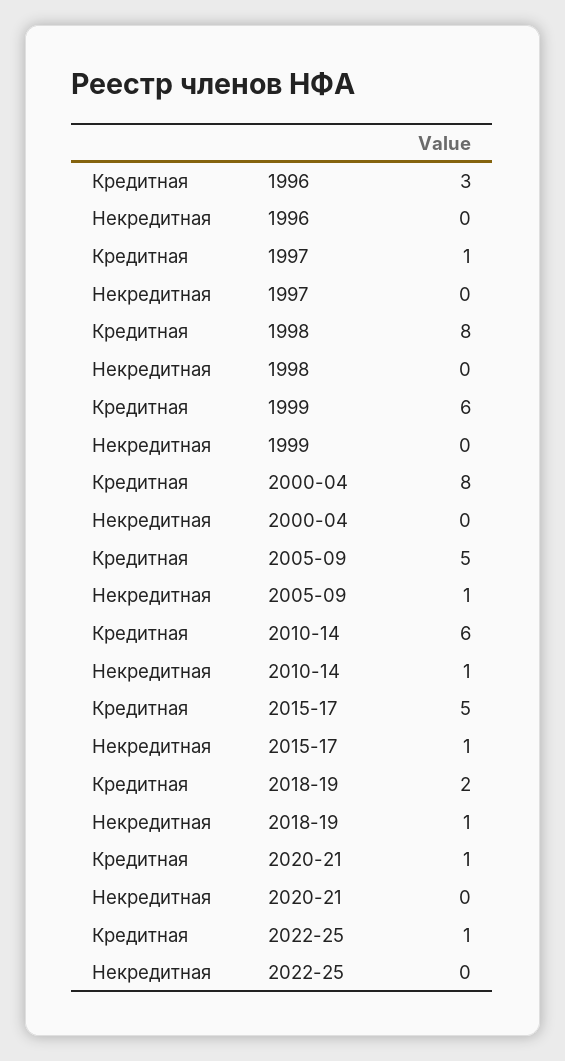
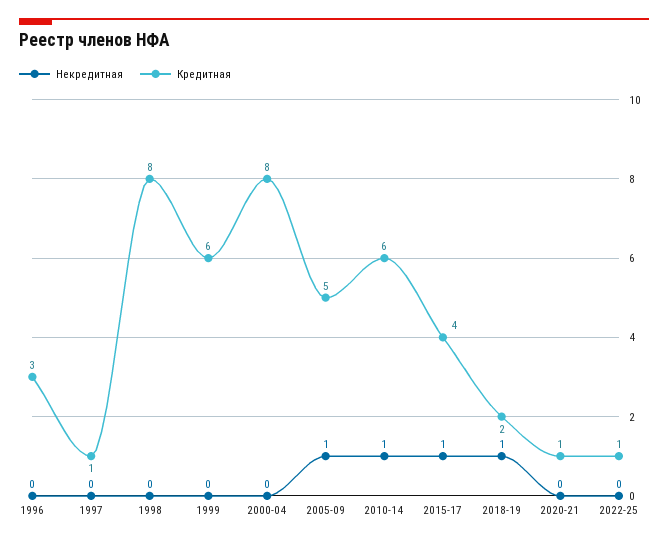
Кредитная, 2015-17: 5 -> 4

